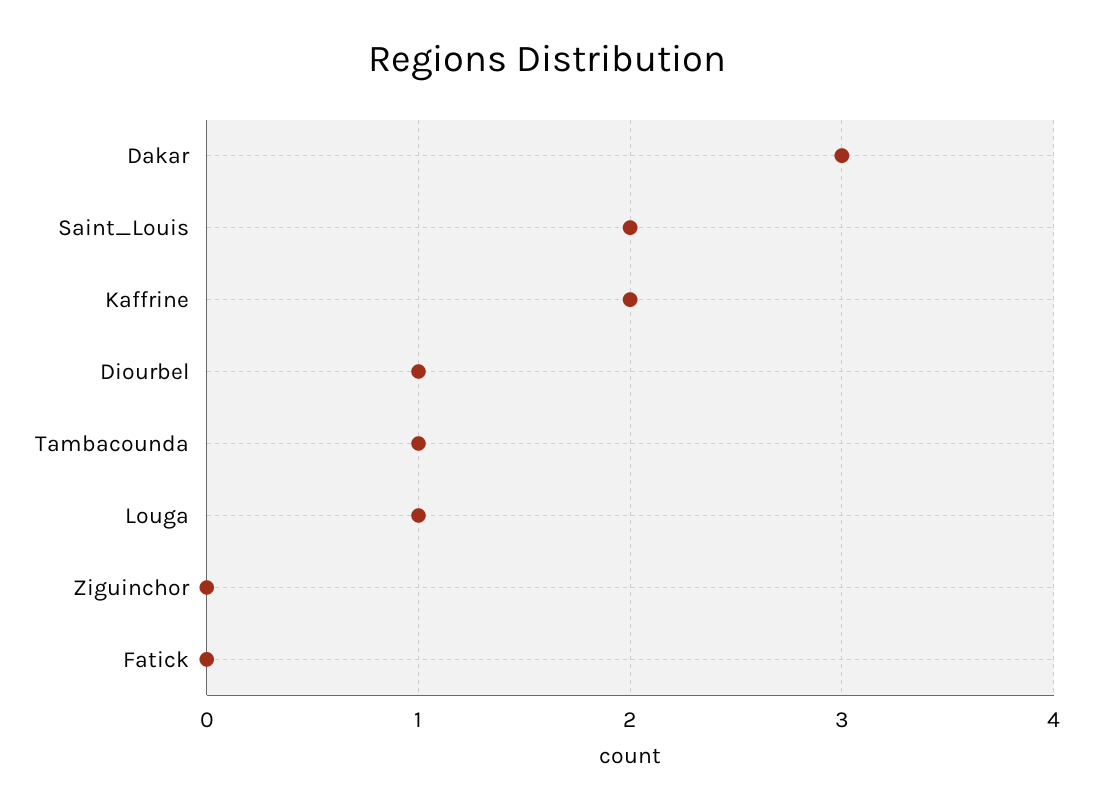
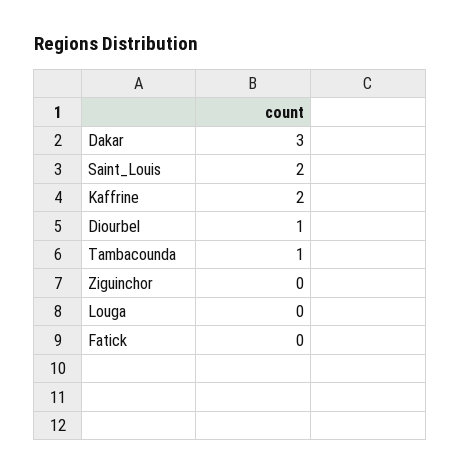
Louga: 1 -> 0

